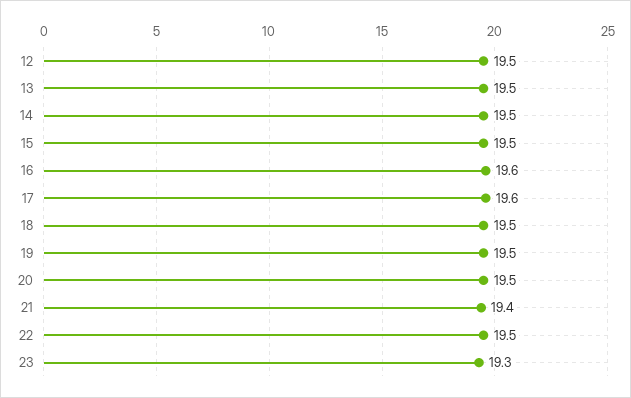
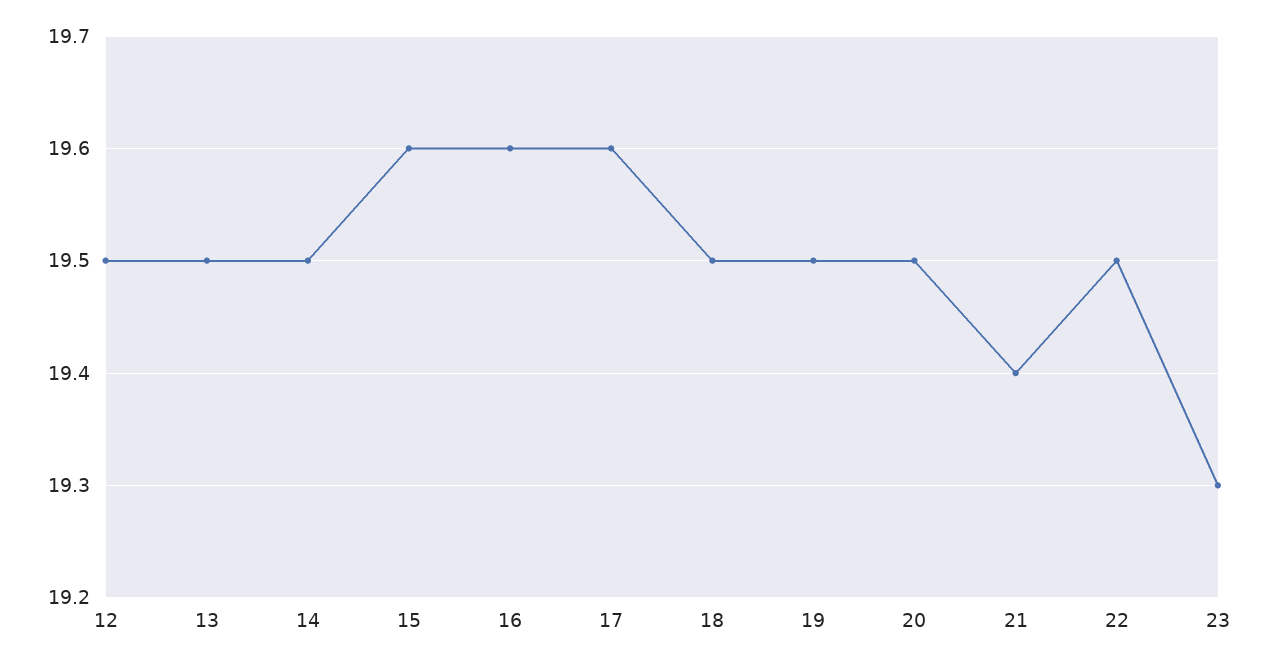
15: 19.5 -> 19.6

